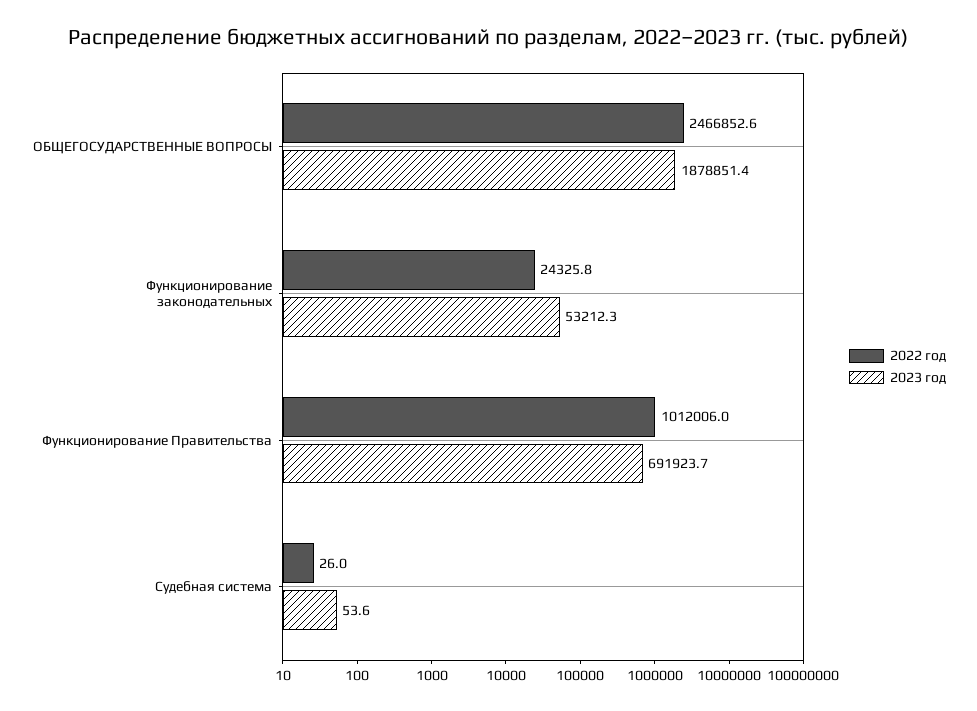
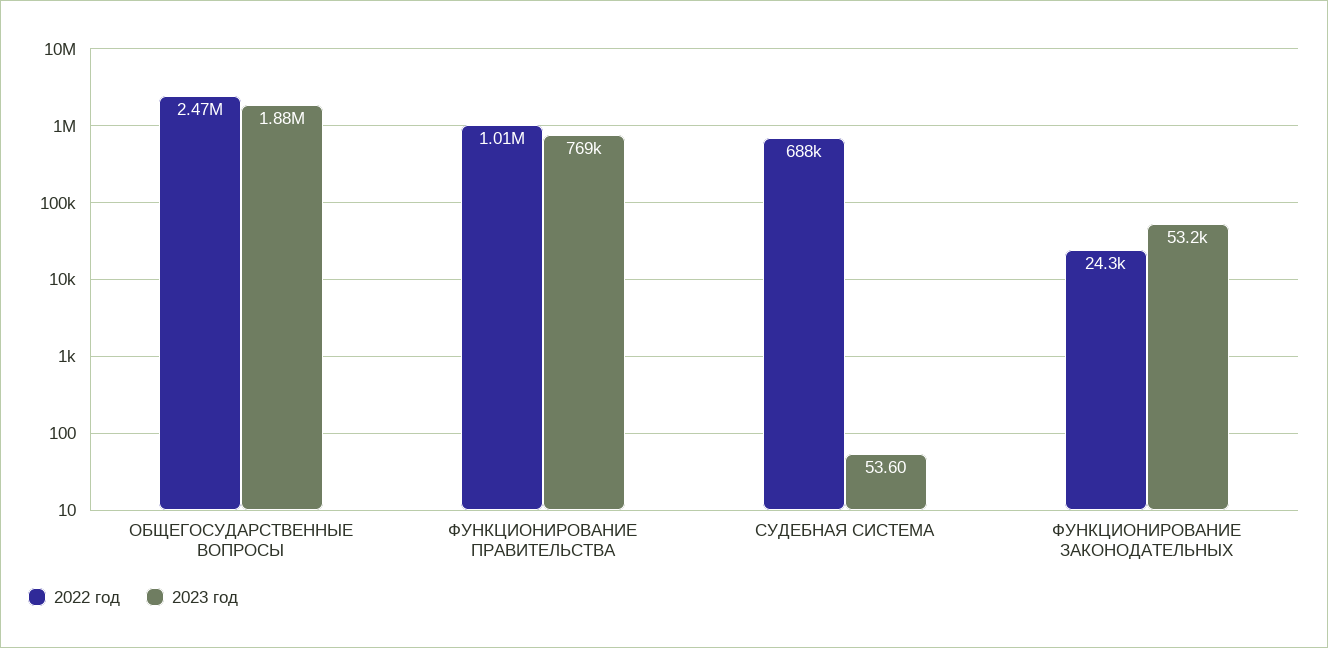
2023 год, Функционирование Правительства: 691923.7 -> 769000
2022 год, Судебная система: 26 -> 688000

